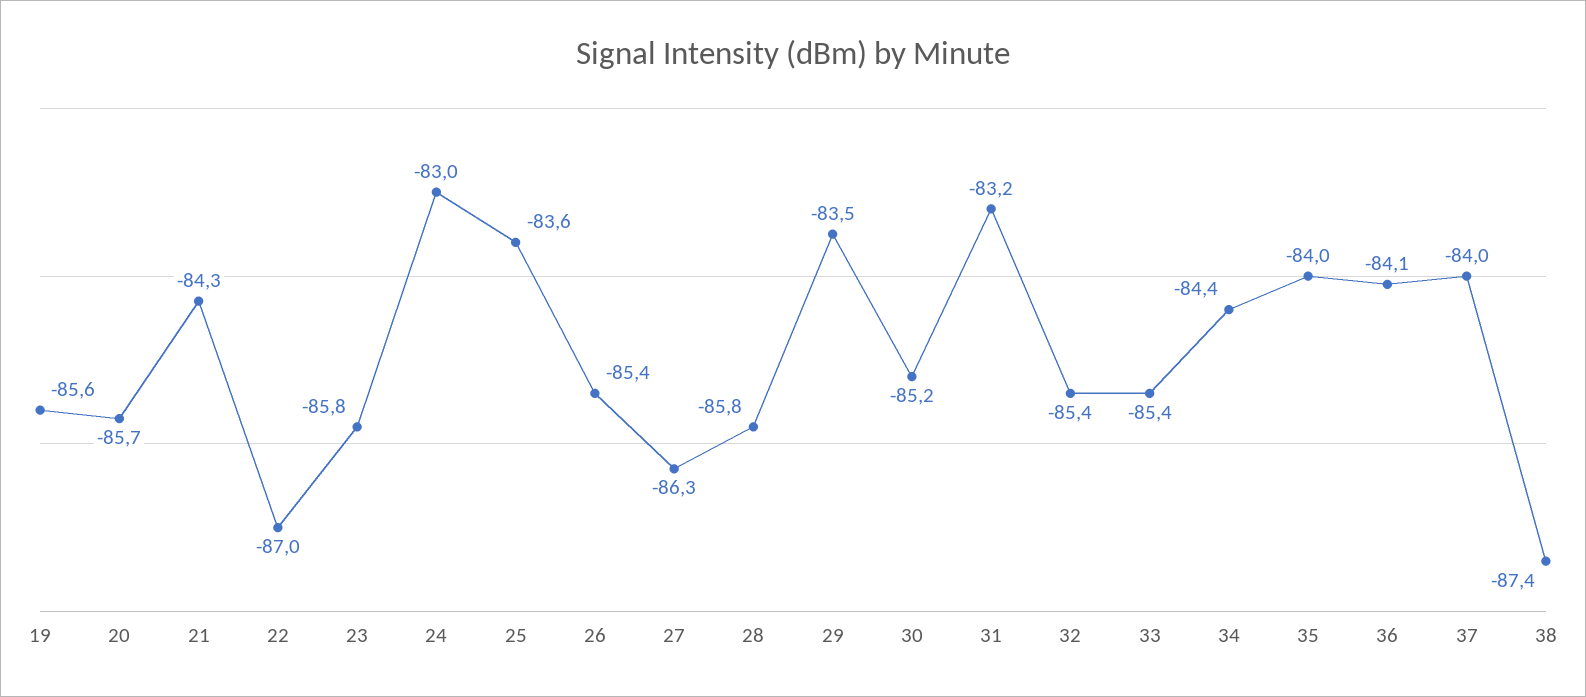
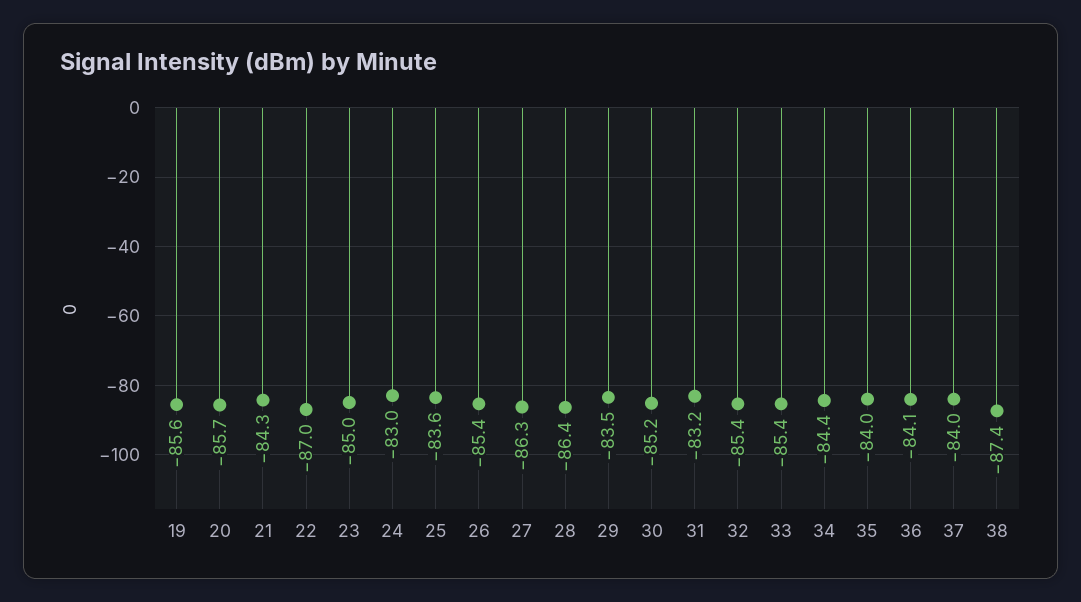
23: -85.8 -> -85
28: -85.8 -> -86.4

